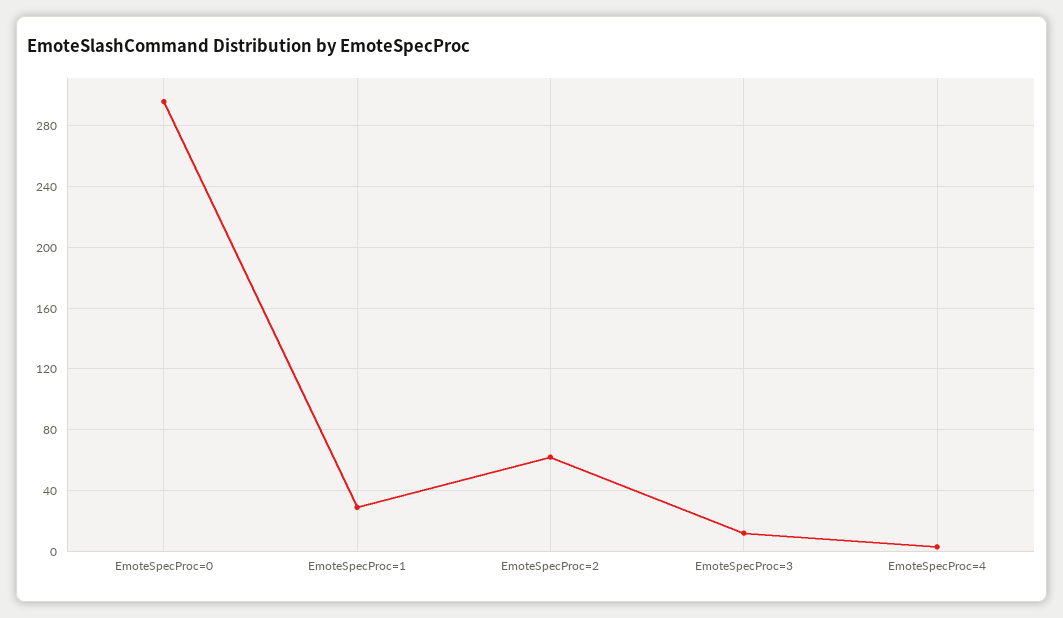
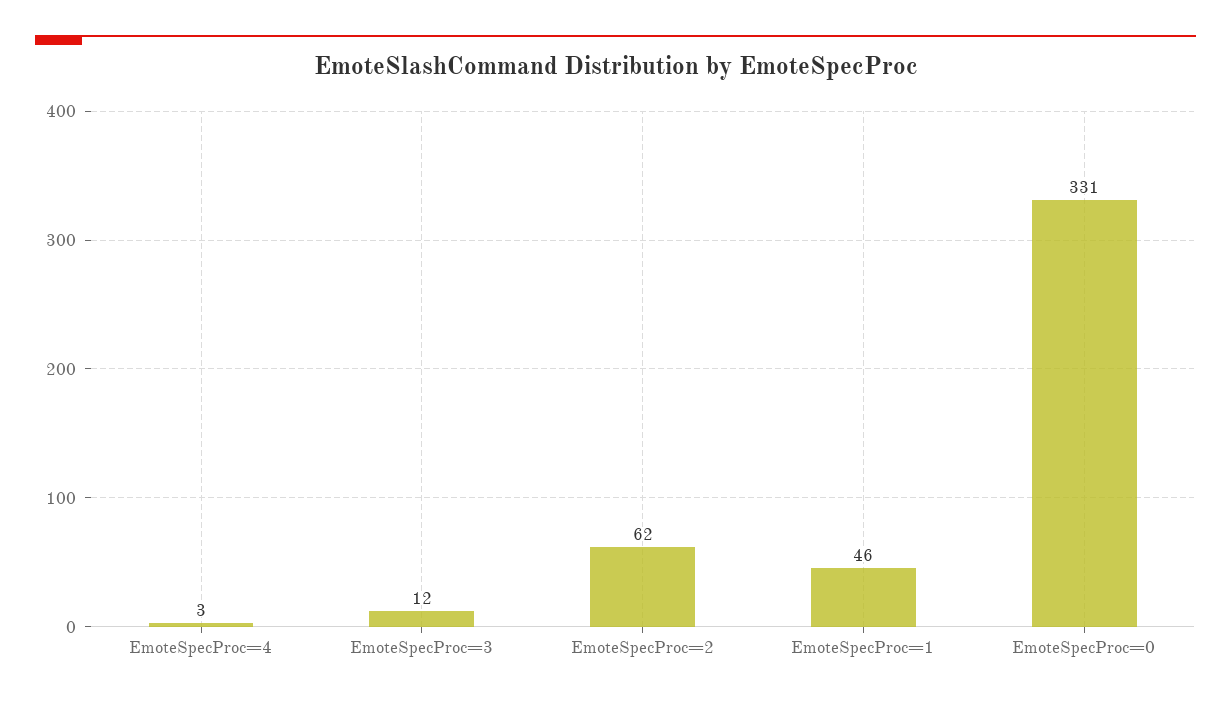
EmoteSpecProc=0: 295 -> 331
EmoteSpecProc=1: 30 -> 46

